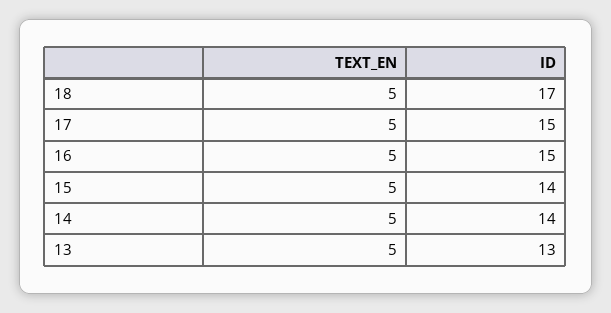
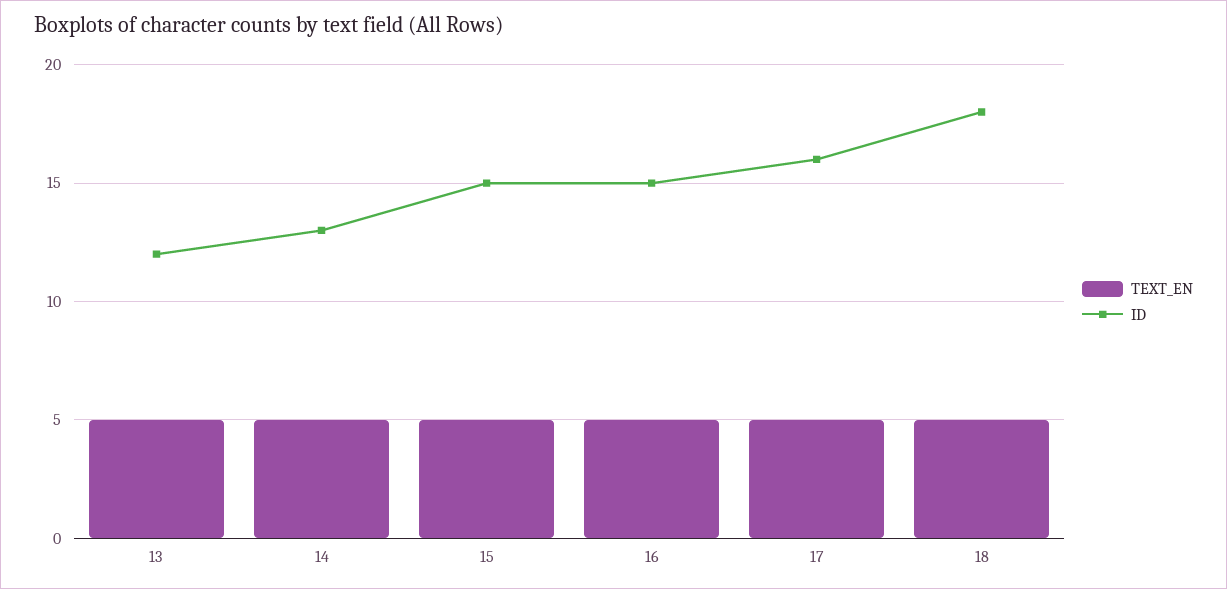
ID, 18: 17 -> 18
ID, 17: 15 -> 16
ID, 15: 14 -> 15
ID, 14: 14 -> 13
ID, 13: 13 -> 12

